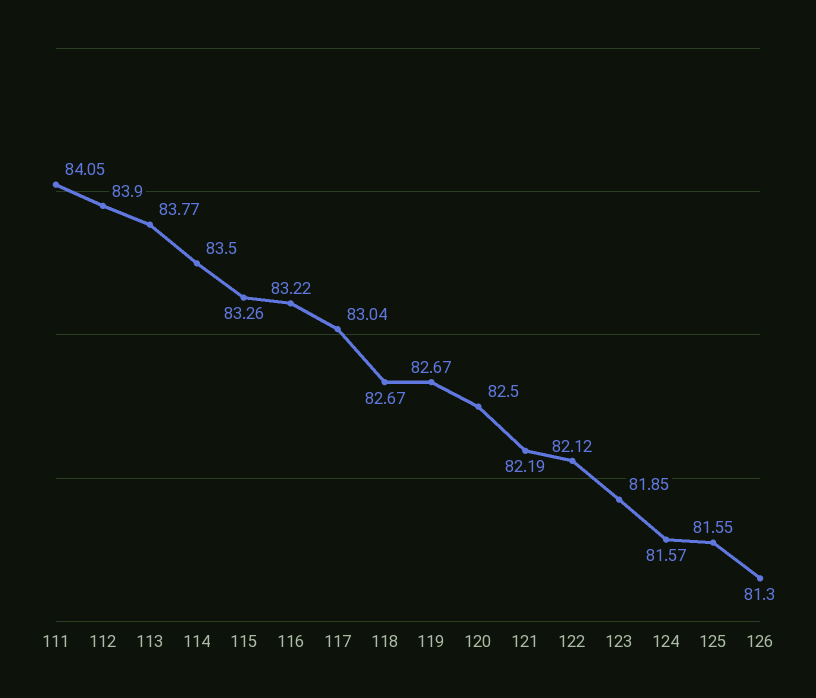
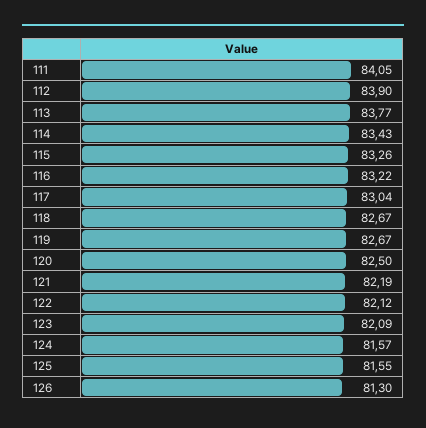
114: 83.5 -> 83.43
123: 81.85 -> 82.09

